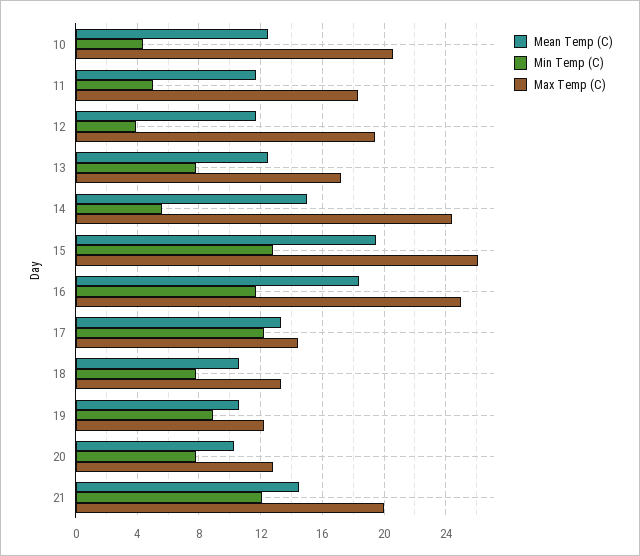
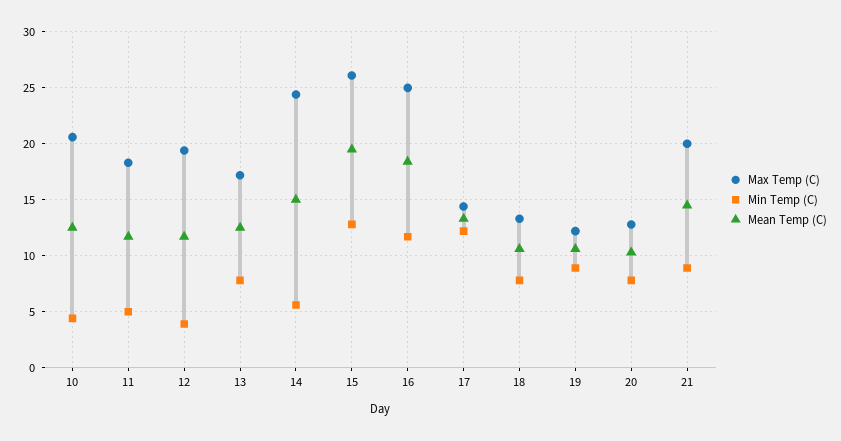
Min Temp (C), 21: 12 -> 9

